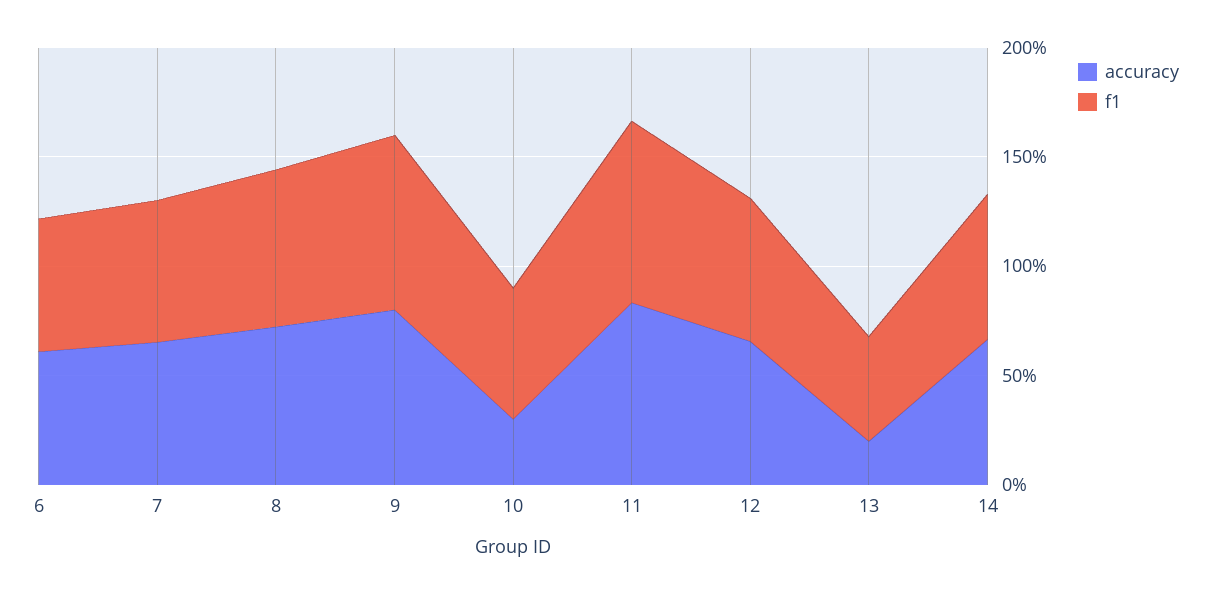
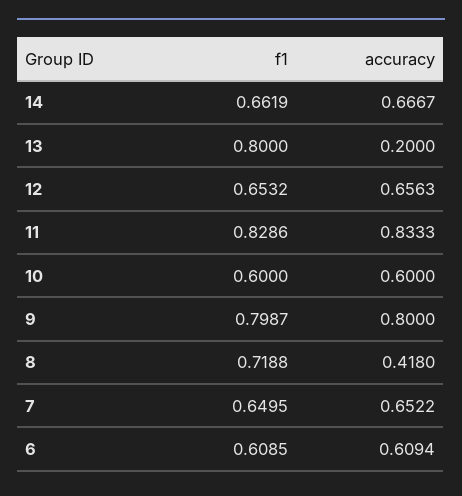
accuracy, 8: 0.7 -> 0.418
accuracy, 10: 0.3 -> 0.6
f1, 13: 0.5 -> 0.8

